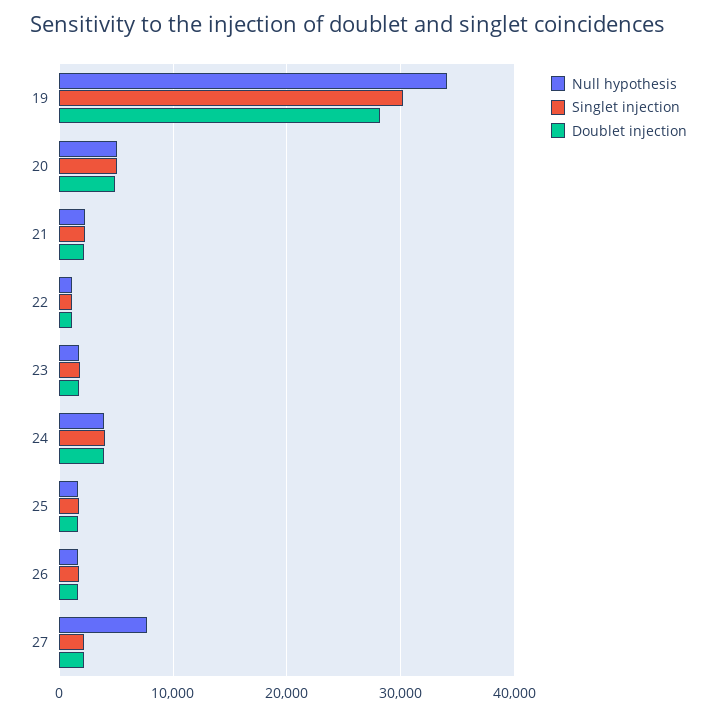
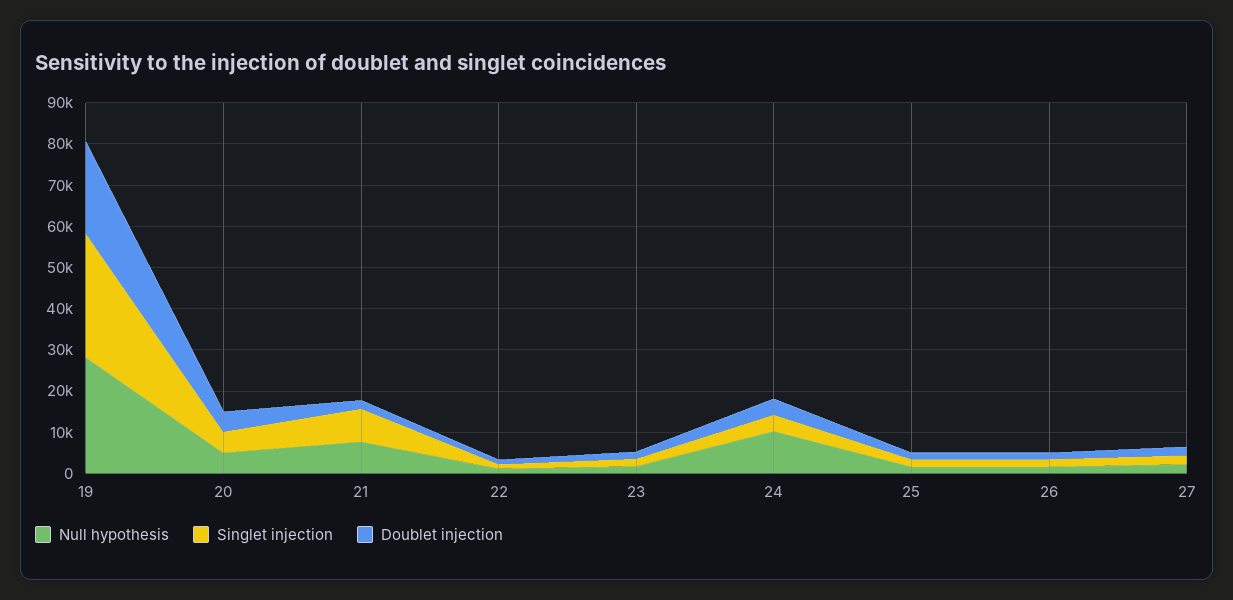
Null hypothesis, 19: 34000 -> 28000
Doublet injection, 19: 28000 -> 22000
Null hypothesis, 21: 2000 -> 8000
Singlet injection, 21: 2000 -> 8000
Null hypothesis, 24: 4000 -> 10000
Null hypothesis, 27: 8000 -> 2000

